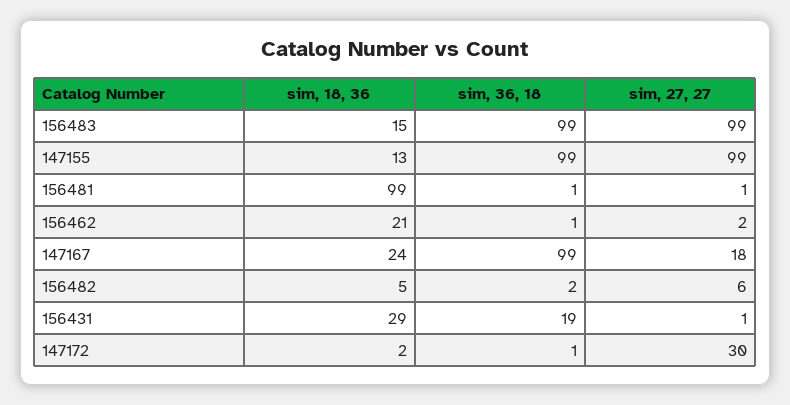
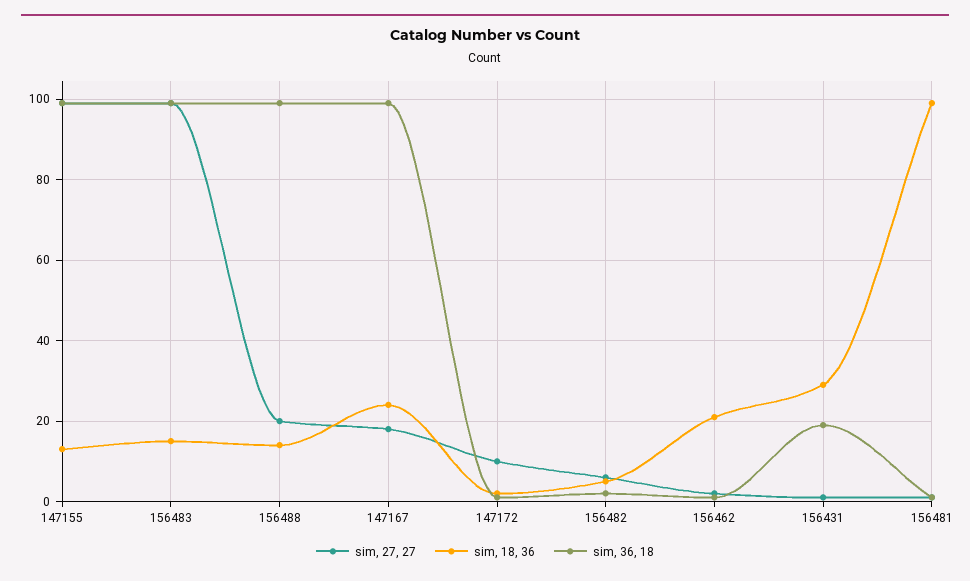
sim, 27, 27, 147172: 30 -> 10
sim, 27, 27, 156488: none -> 20
sim, 18, 36, 156488: none -> 15
sim, 36, 18, 156488: none -> 100

